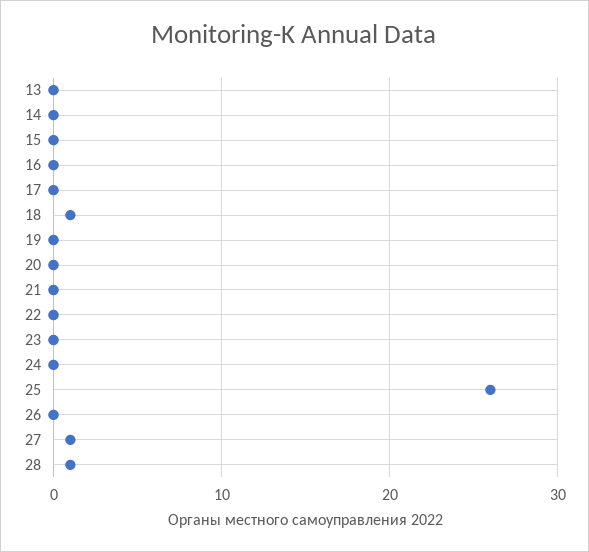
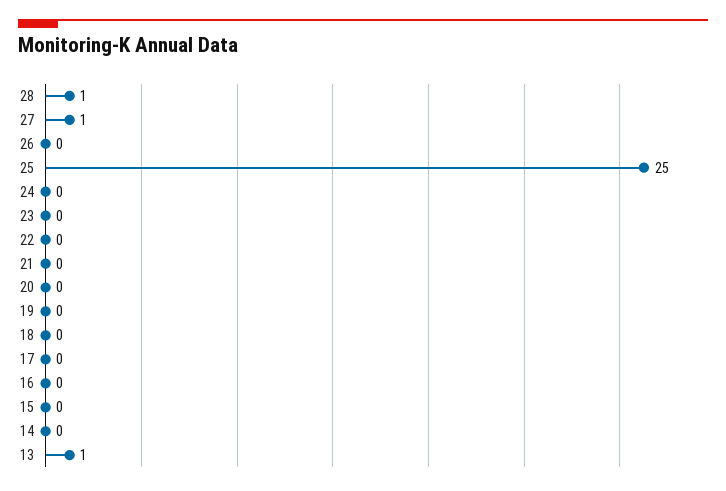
13: 0 -> 1
18: 1 -> 0
25: 26 -> 25

